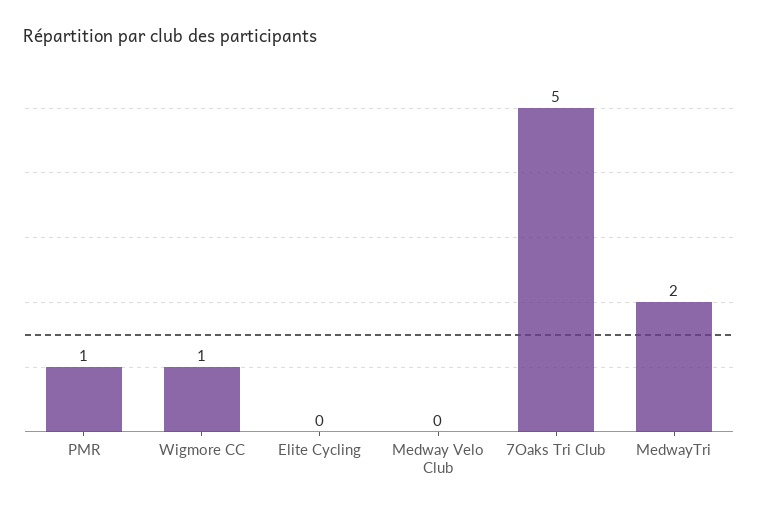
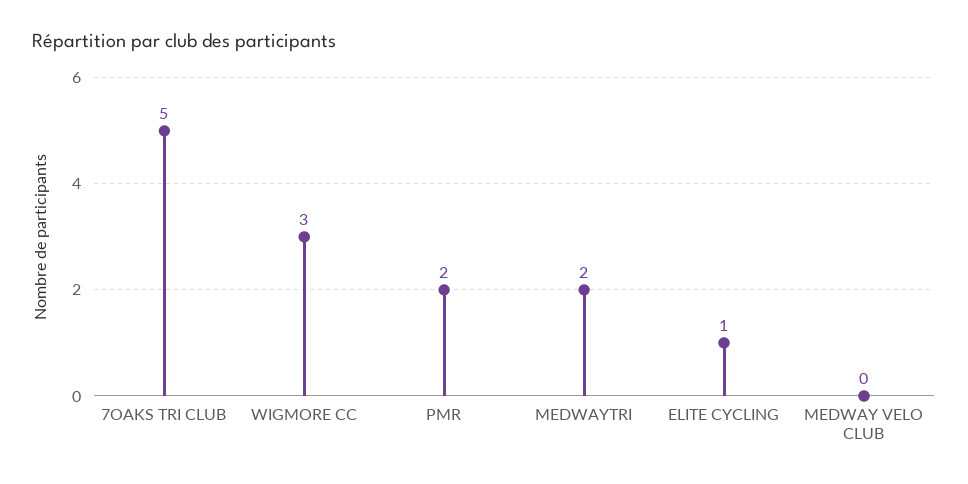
PMR: 1 -> 2
Wigmore CC: 1 -> 3
Elite Cycling: 0 -> 1

